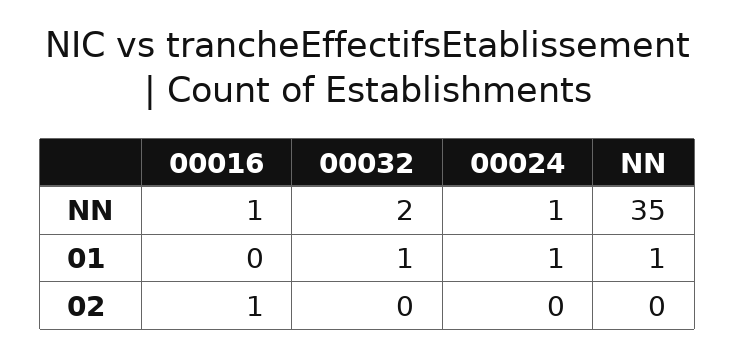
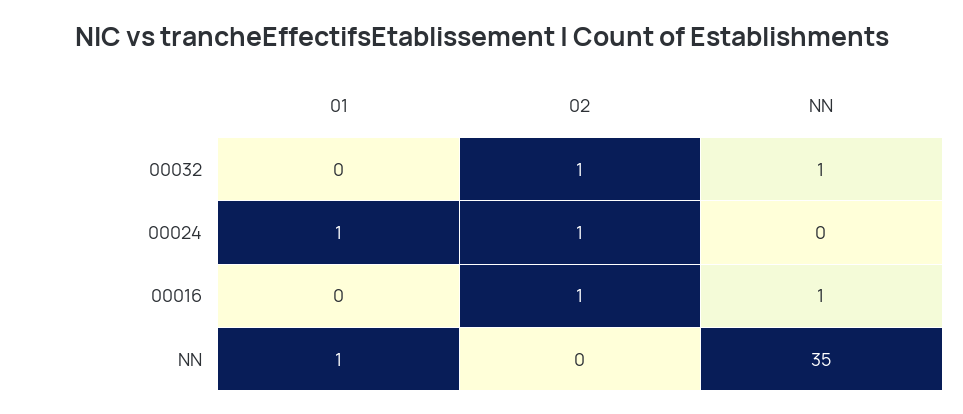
00032, NN: 2 -> 1
00024, NN: 1 -> 0
00032, 01: 1 -> 0
00032, 02: 0 -> 1
00024, 02: 0 -> 1

